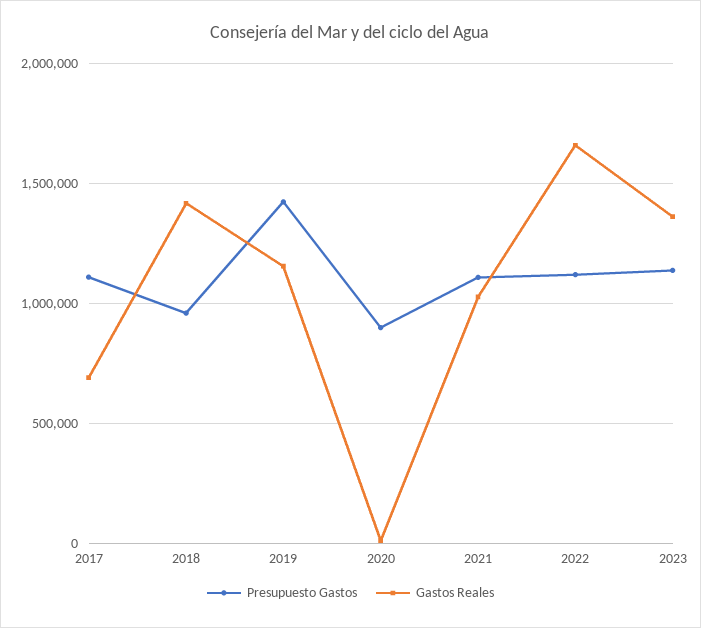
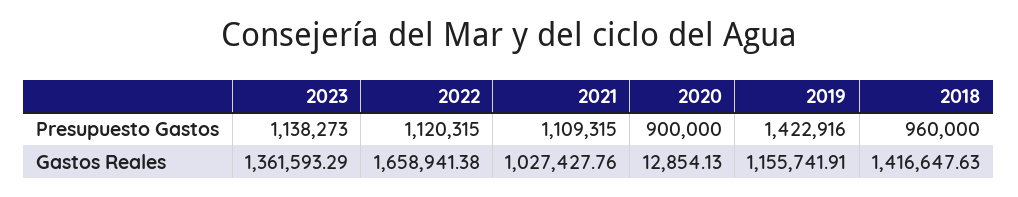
Presupuesto Gastos, 2017: 1100000 -> none
Gastos Reales, 2017: 700000 -> none

